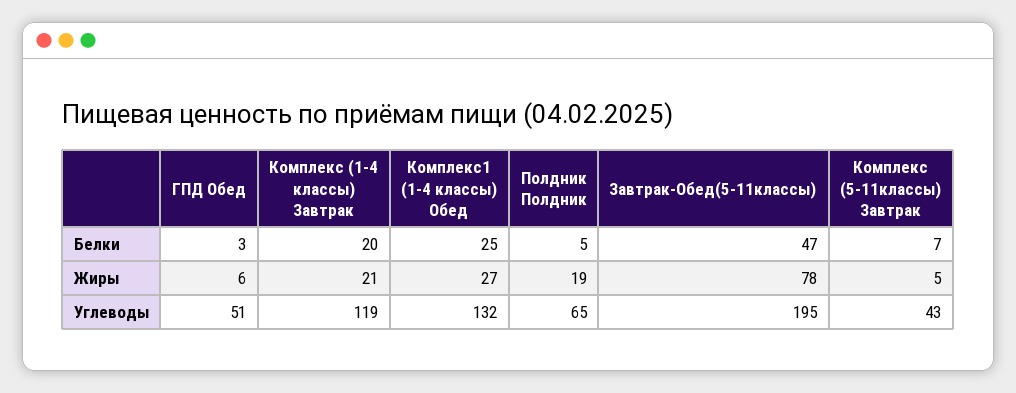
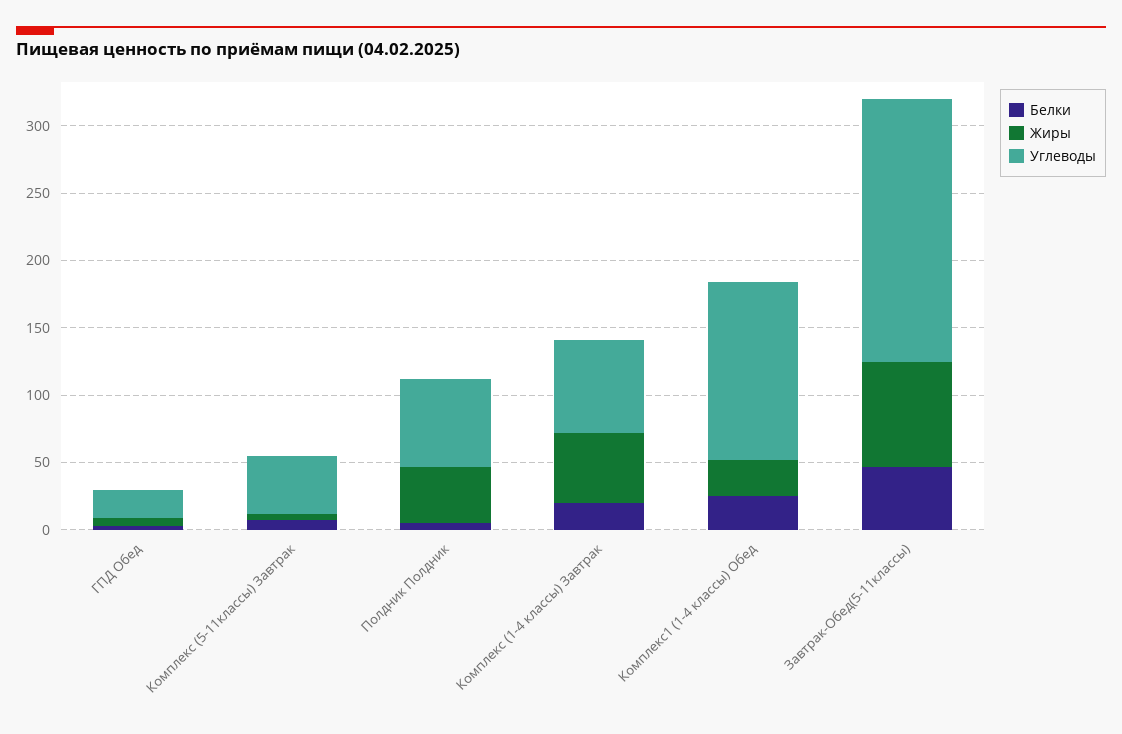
Жиры, Комплекс (1-4 классы) Завтрак: 21 -> 50
Жиры, Полдник Полдник: 19 -> 40
Углеводы, ГПД Обед: 51 -> 20
Углеводы, Комплекс (1-4 классы) Завтрак: 119 -> 70

